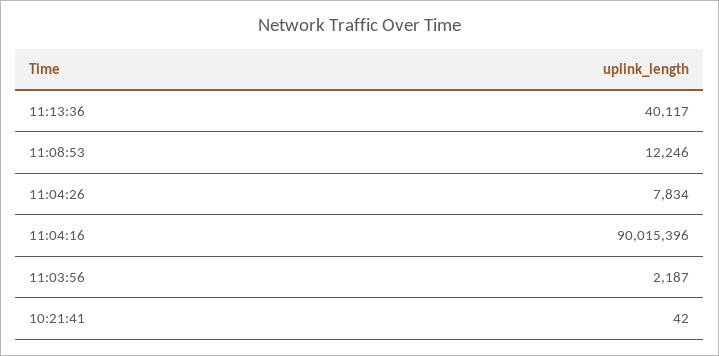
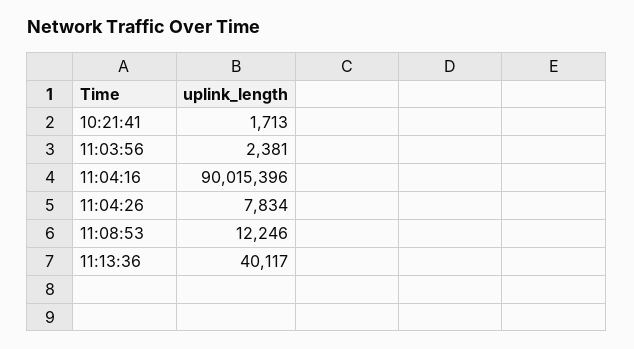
11:03:56: 2187 -> 2381
10:21:41: 42 -> 1713

